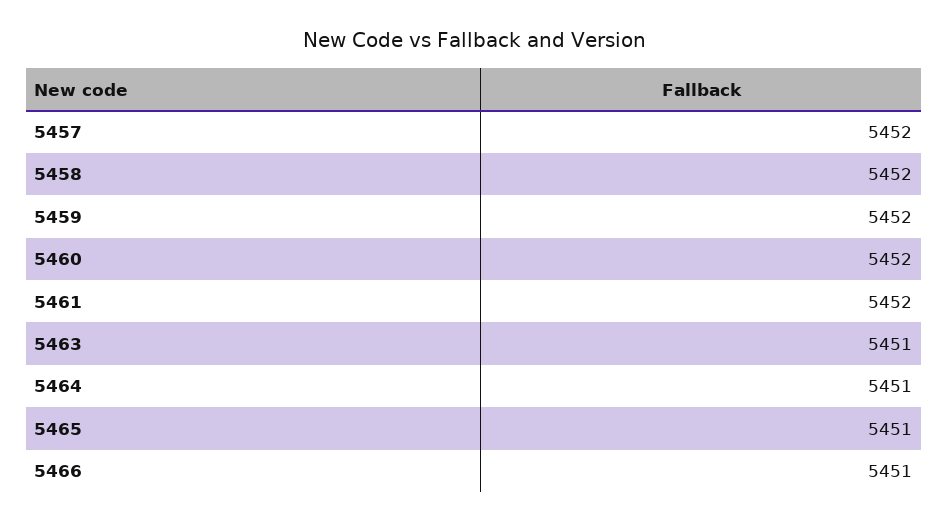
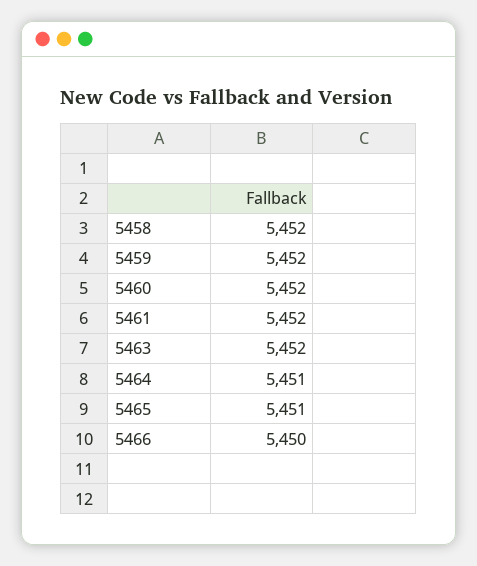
5457: 5452 -> none
5463: 5451 -> 5452
5466: 5451 -> 5450

